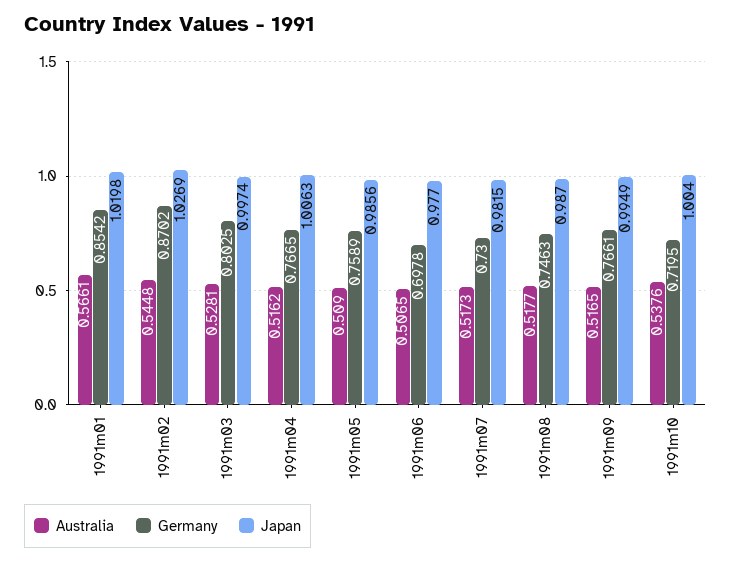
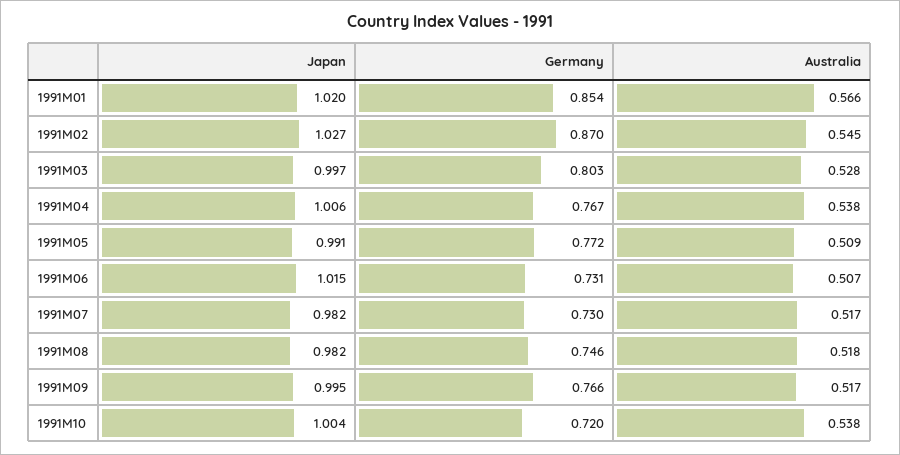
Australia, 1991m04: 0.5162 -> 0.538
Germany, 1991m05: 0.7589 -> 0.772
Japan, 1991m05: 0.9856 -> 0.991
Germany, 1991m06: 0.6978 -> 0.731
Japan, 1991m06: 0.977 -> 1.015
Japan, 1991m08: 0.987 -> 0.982

